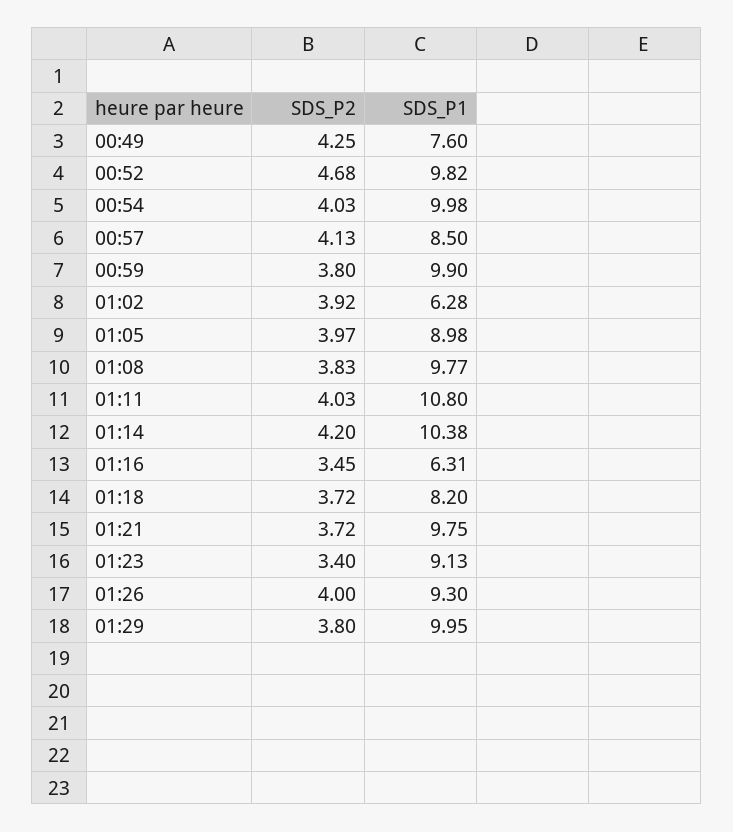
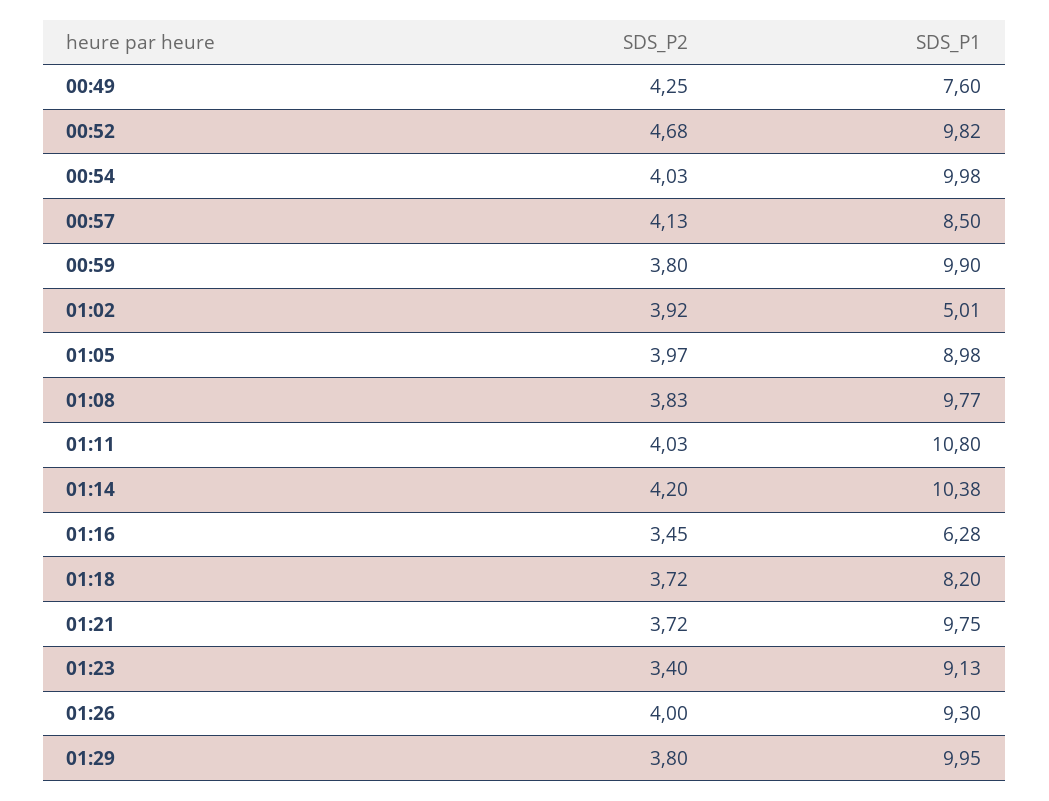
SDS_P1, 01:02: 6.28 -> 5.01
SDS_P1, 01:16: 6.31 -> 6.28

